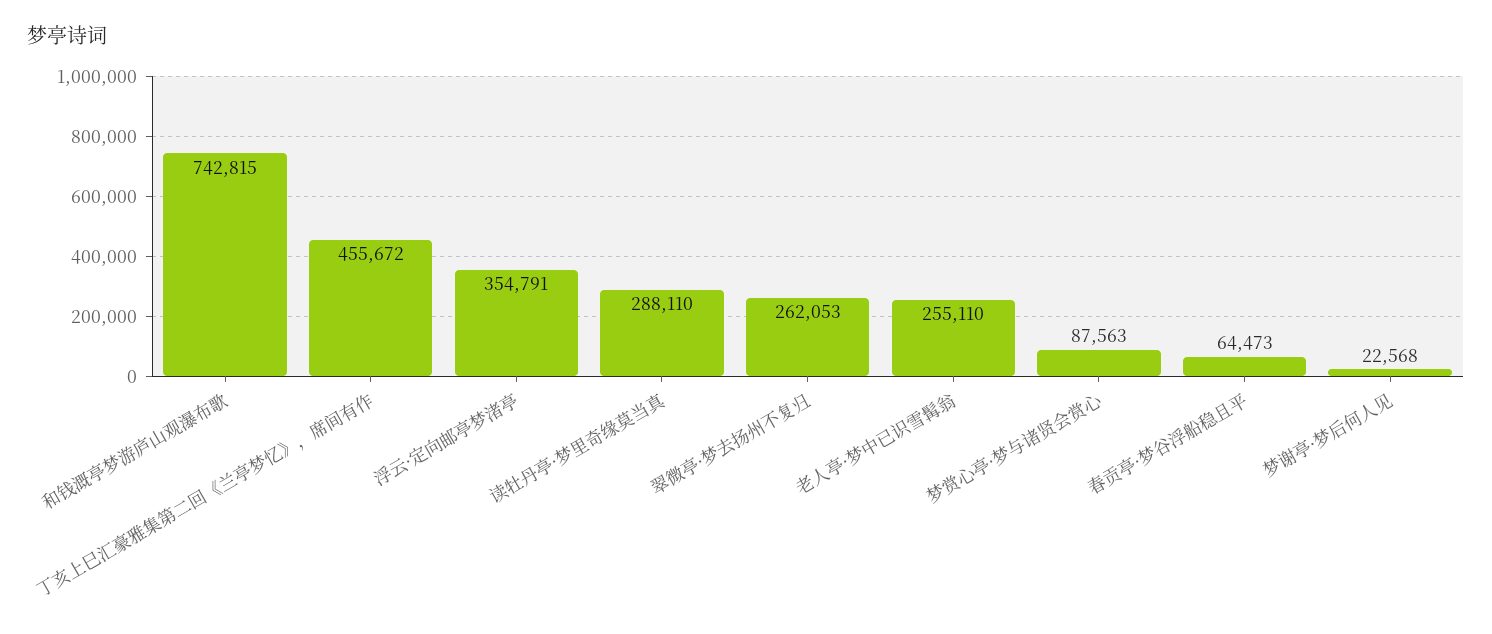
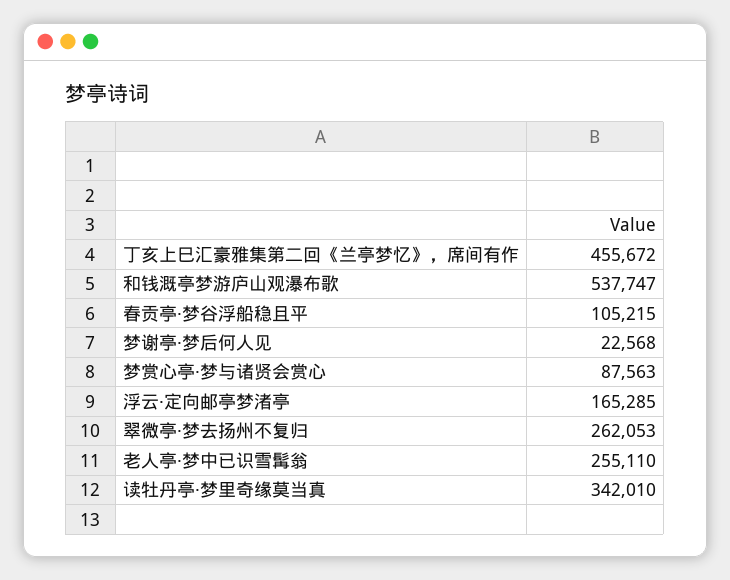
和钱溉亭梦游庐山观瀑布歌: 742815 -> 537747
浮云·定向邮亭梦渚亭: 354791 -> 165285
读牡丹亭·梦里奇缘莫当真: 288110 -> 342010
春贡亭·梦谷浮船稳且平: 64473 -> 105215

